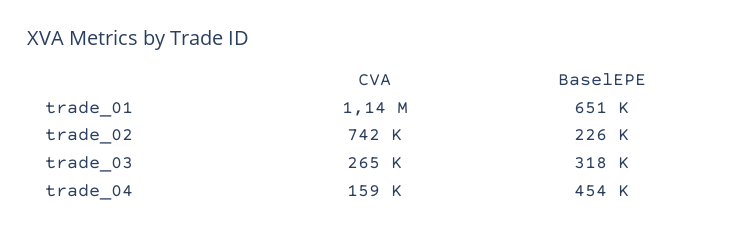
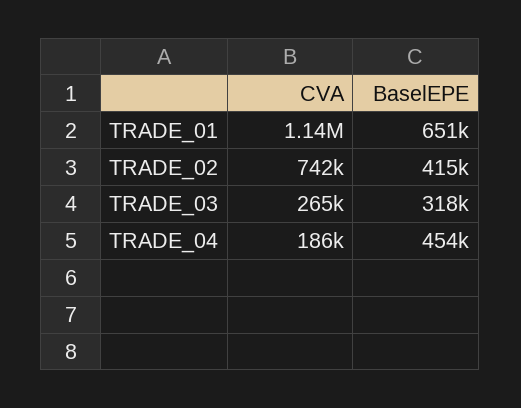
BaselEPE, trade_02: 226000 -> 415000
CVA, trade_04: 159000 -> 186000

